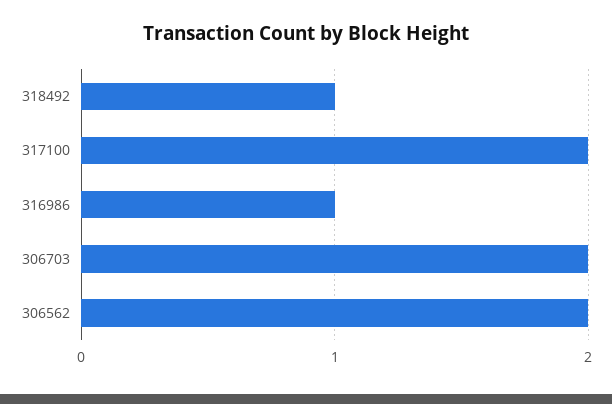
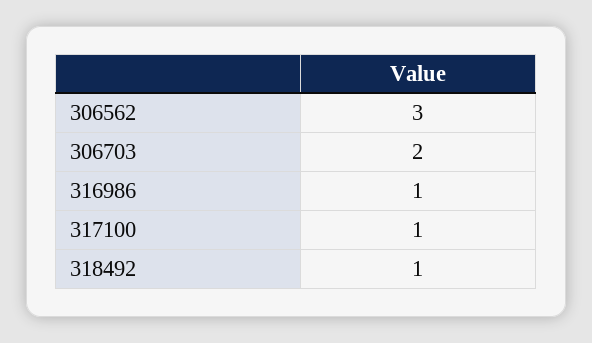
317100: 2 -> 1
306562: 2 -> 3

